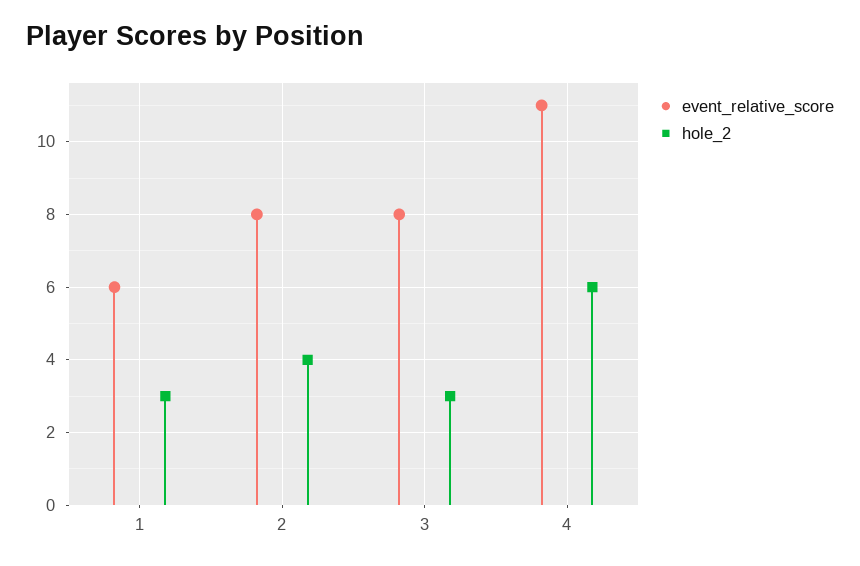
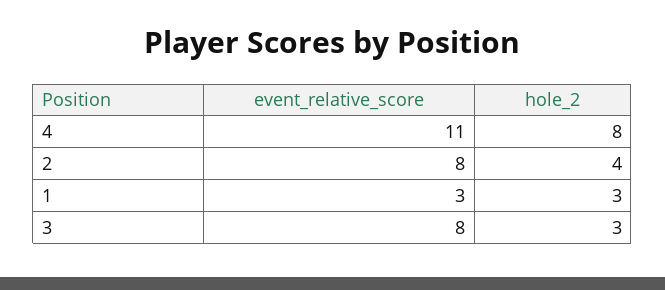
event_relative_score, 1: 6 -> 3
hole_2, 4: 6 -> 8

